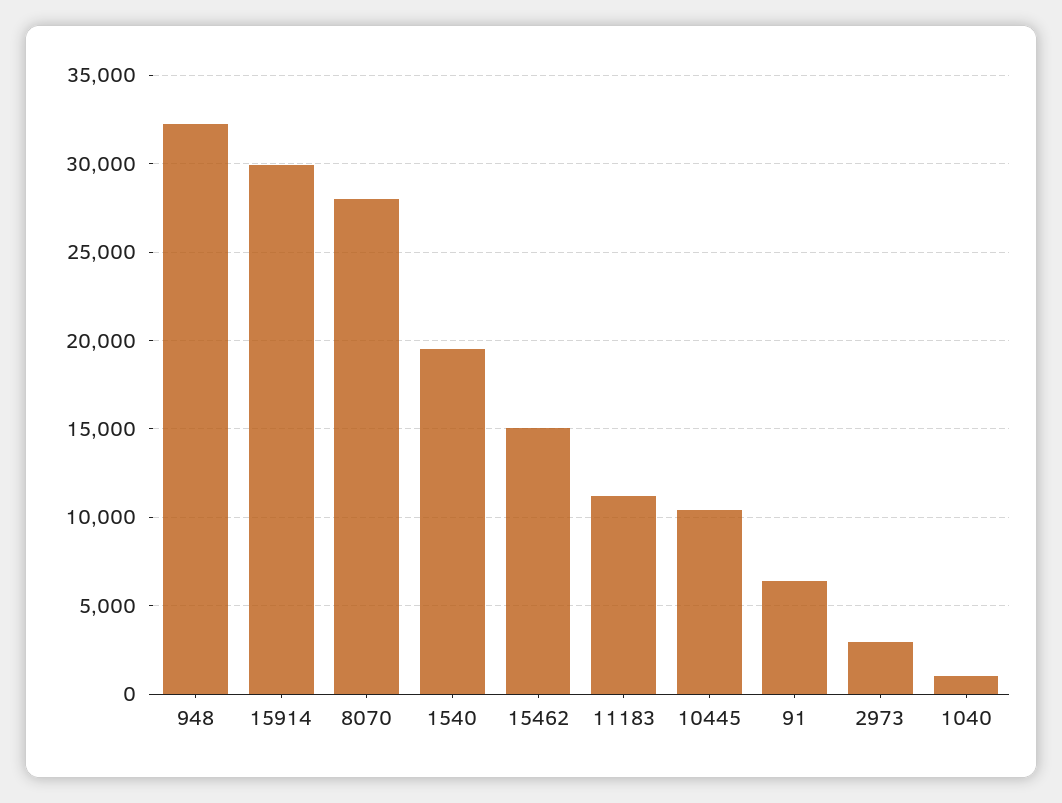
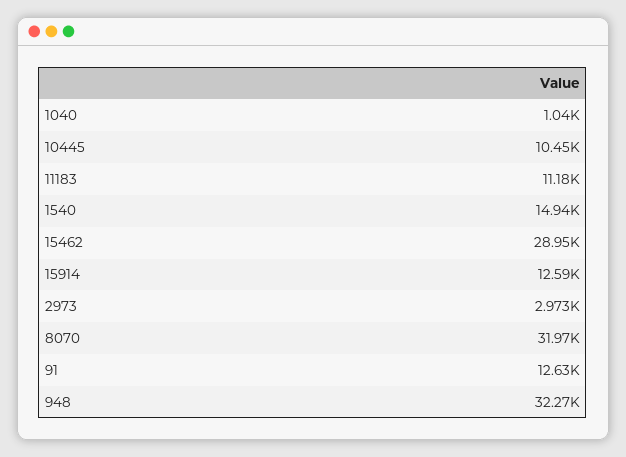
15914: 30000 -> 12590
8070: 28000 -> 31970
1540: 19500 -> 14940
15462: 15000 -> 28950
91: 6500 -> 12630

